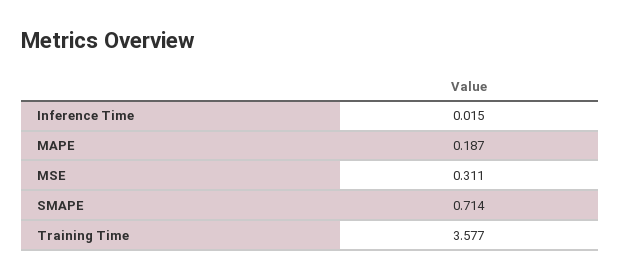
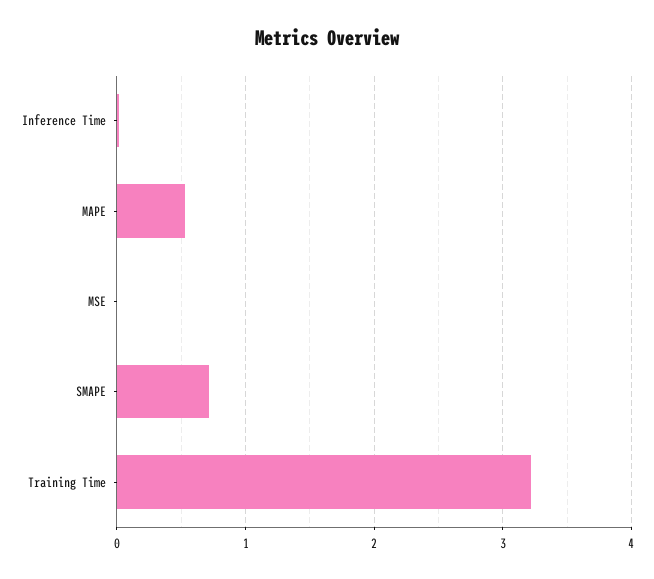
MAPE: 0.187 -> 0.5
MSE: 0.311 -> 0
Training Time: 3.577 -> 3.2

